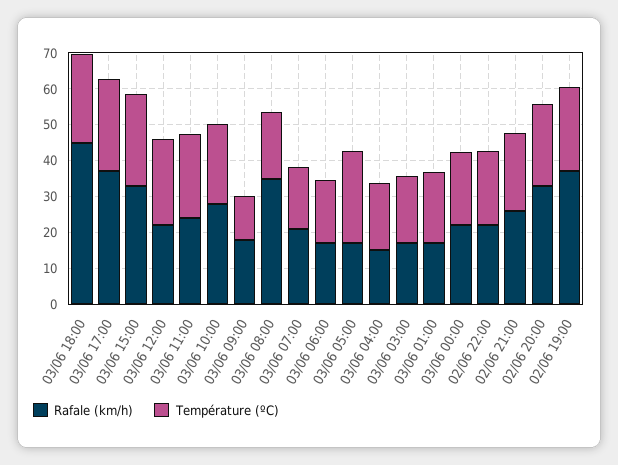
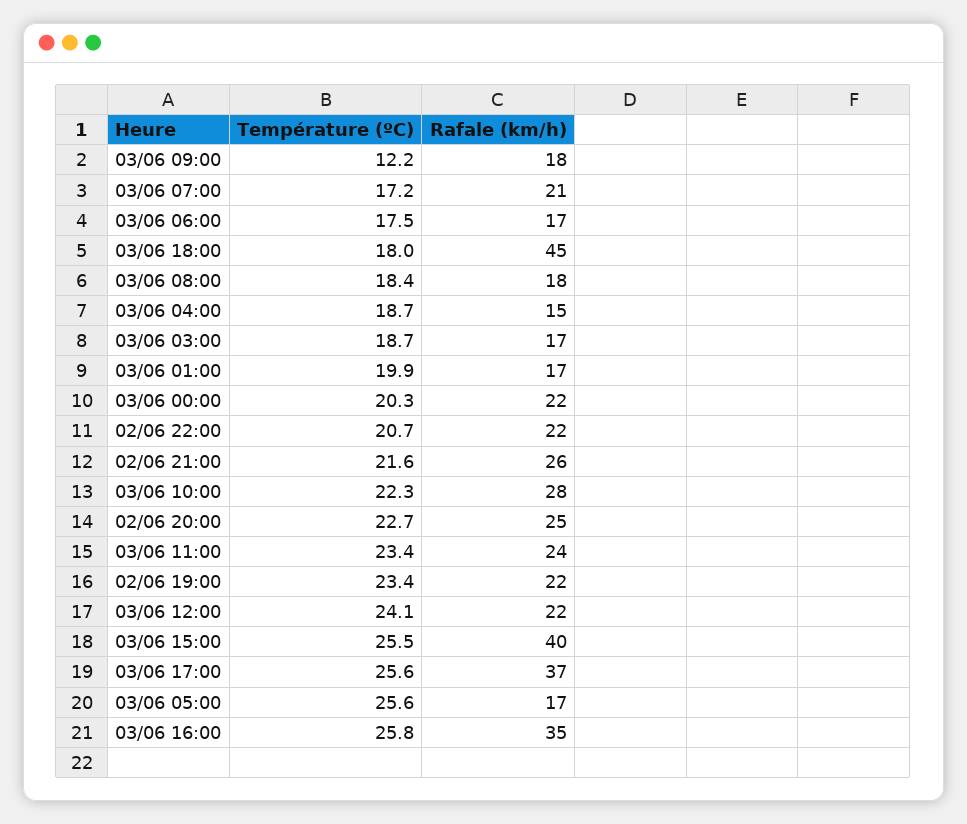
Température (ºC), 03/06 18:00: 25 -> 18
Rafale (km/h), 03/06 15:00: 32.5 -> 40
Rafale (km/h), 03/06 08:00: 35 -> 18
Rafale (km/h), 02/06 20:00: 32.5 -> 25
Rafale (km/h), 02/06 19:00: 37.5 -> 22
Température (ºC), 03/06 16:00: none -> 25.8
Rafale (km/h), 03/06 16:00: none -> 35

